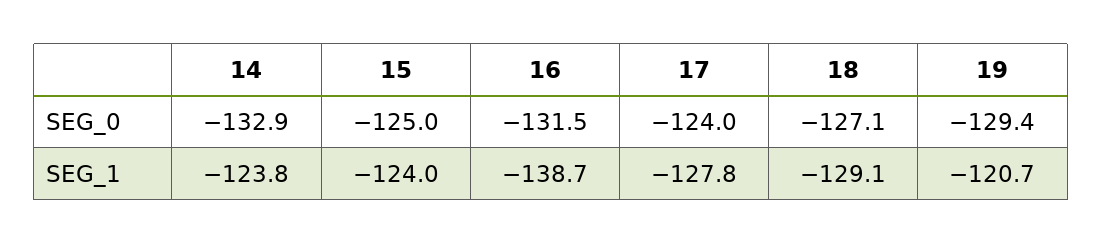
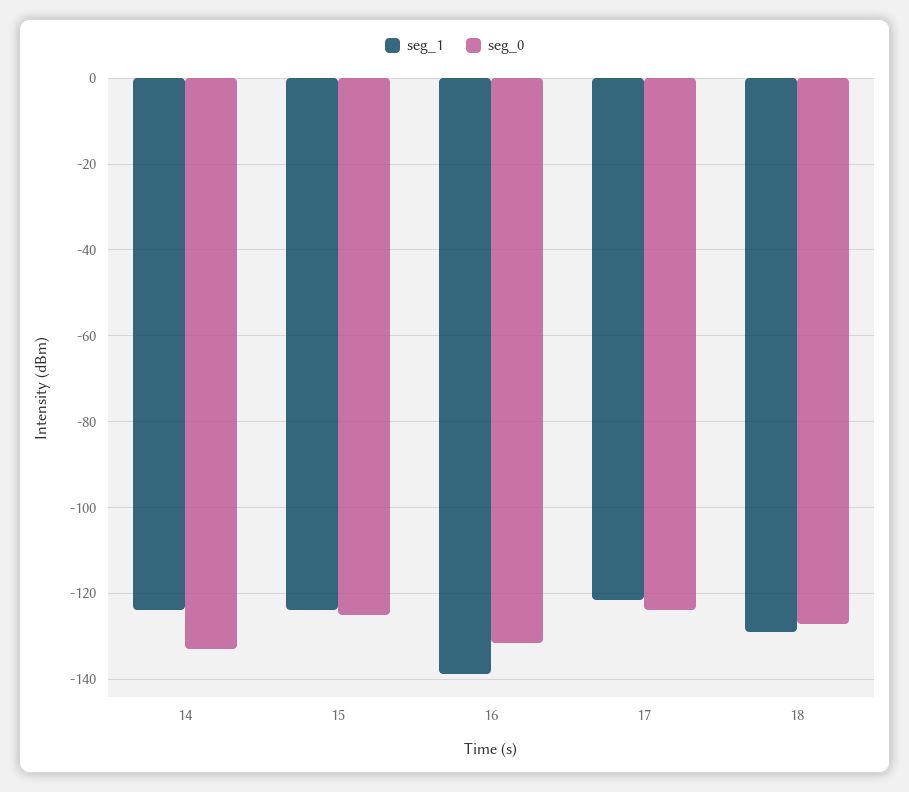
SEG_0, 19: -129.4 -> none
SEG_1, 17: -127.8 -> -122
SEG_1, 19: -120.7 -> none

